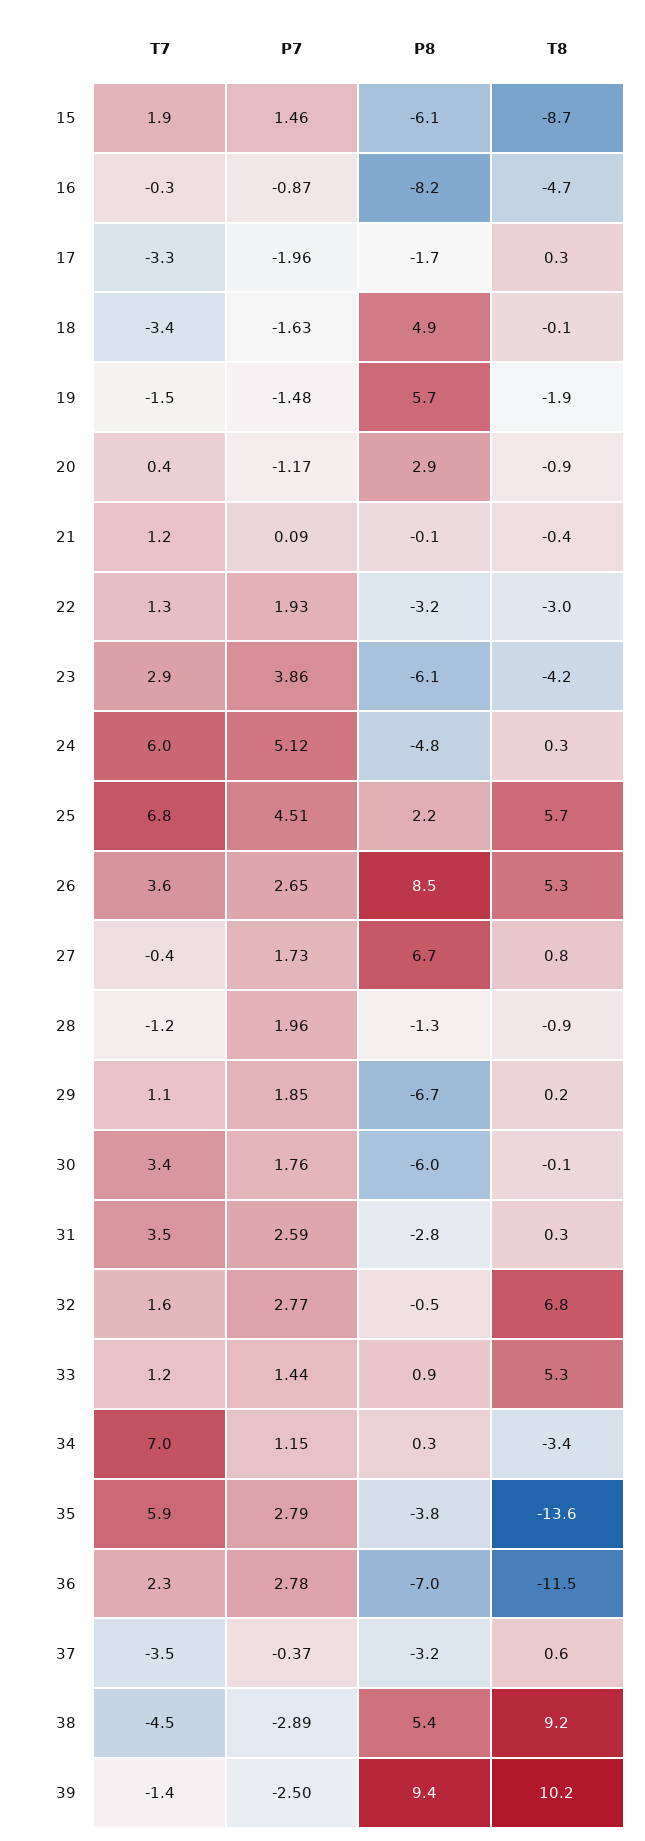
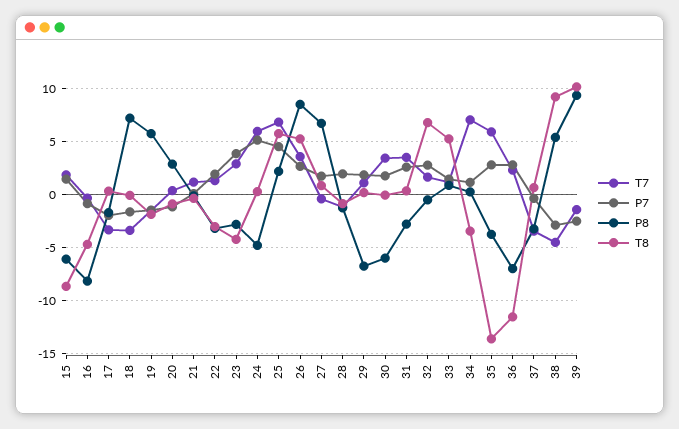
P8, 18: 4.9 -> 7
P8, 23: -6.1 -> -3

